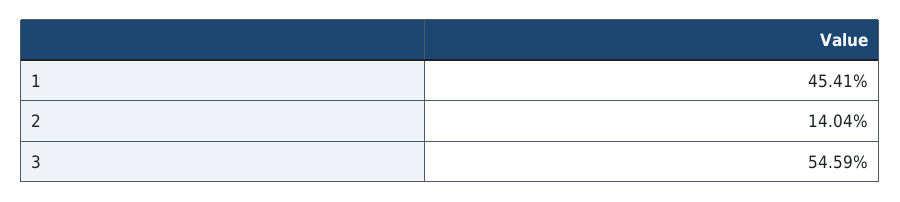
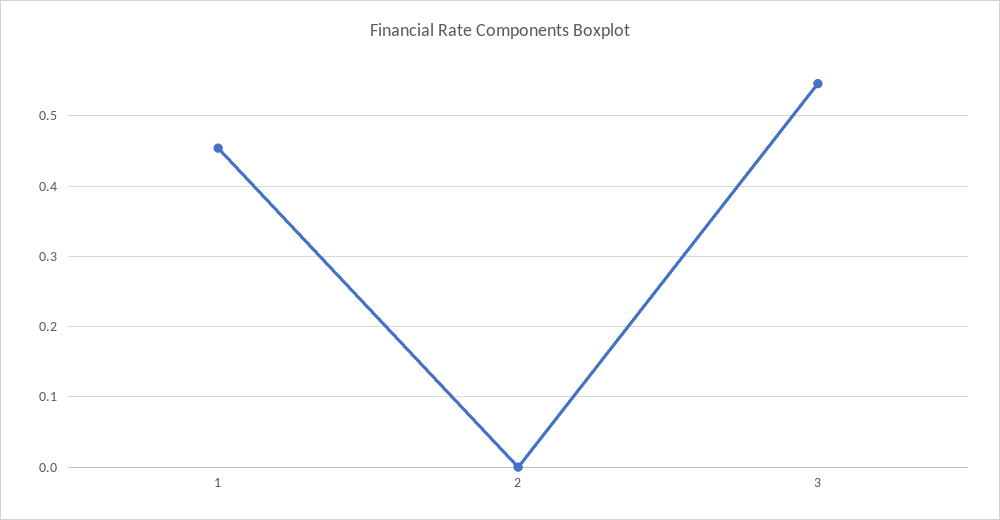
2: 0.1404 -> 0

